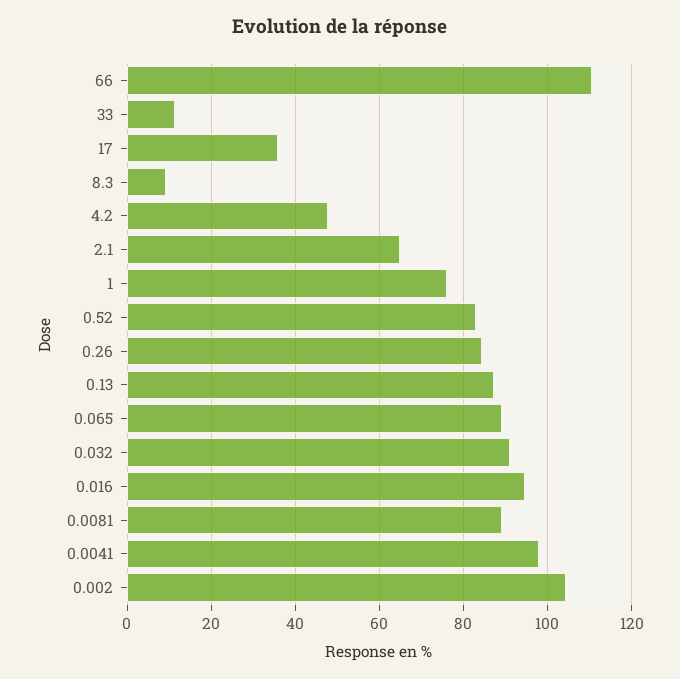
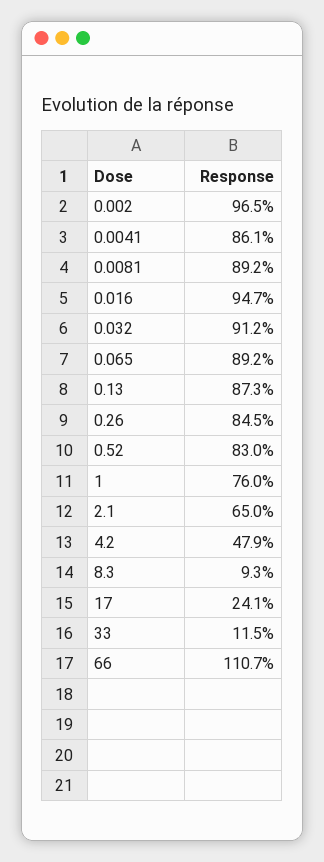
17: 36 -> 24.1
0.0041: 98 -> 86.1
0.002: 104 -> 96.5

